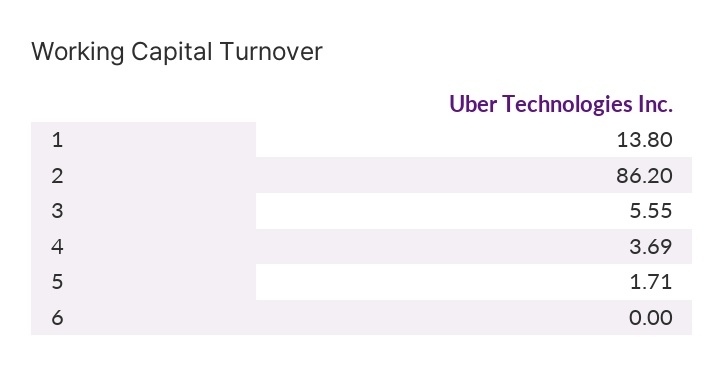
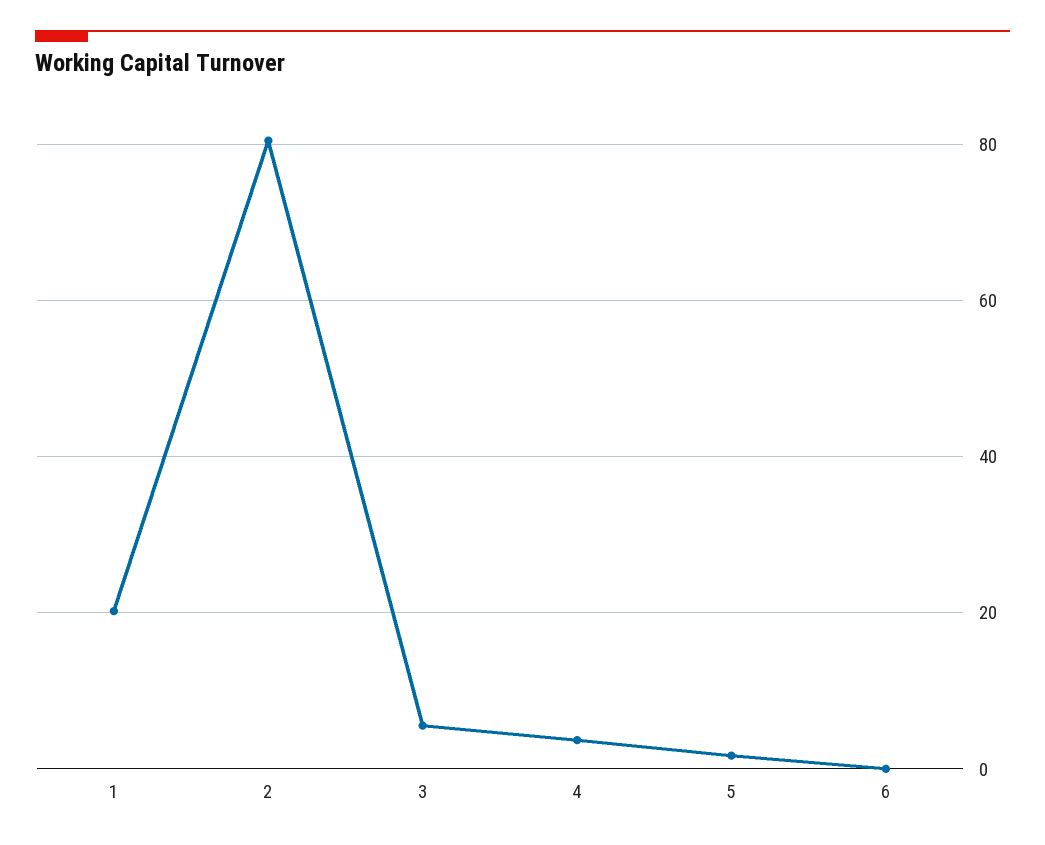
1: 13.8 -> 20
2: 86.2 -> 80

